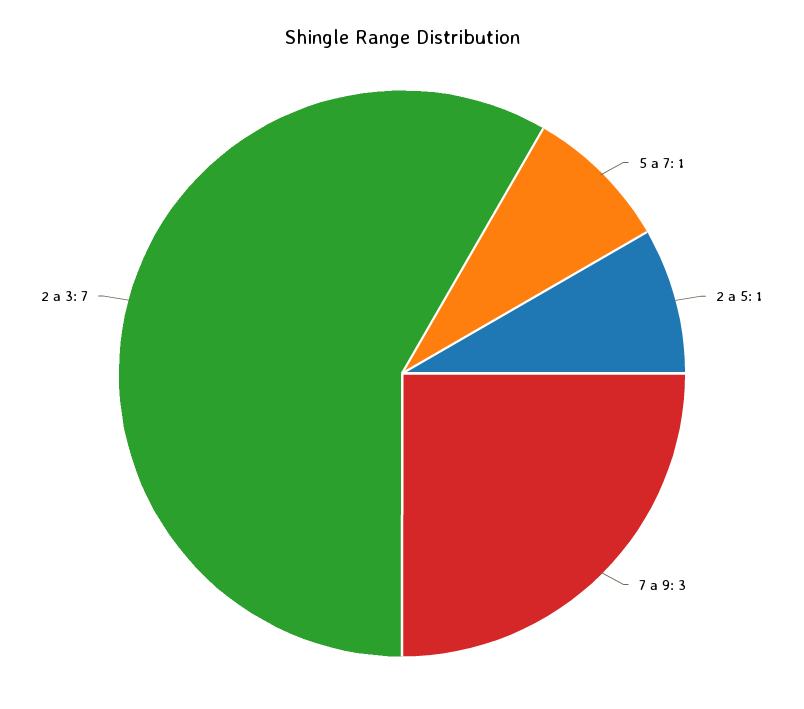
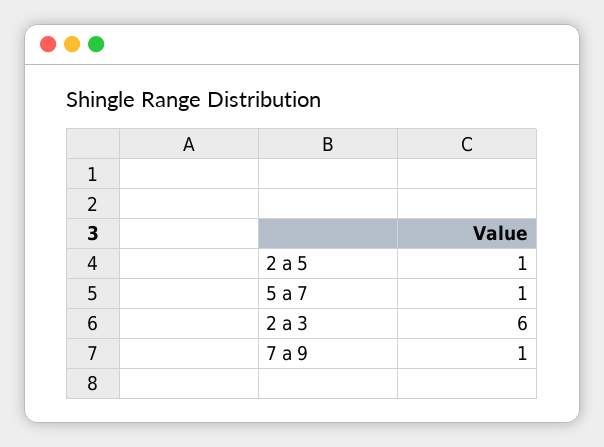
7 a 9: 3 -> 1
2 a 3: 7 -> 6

